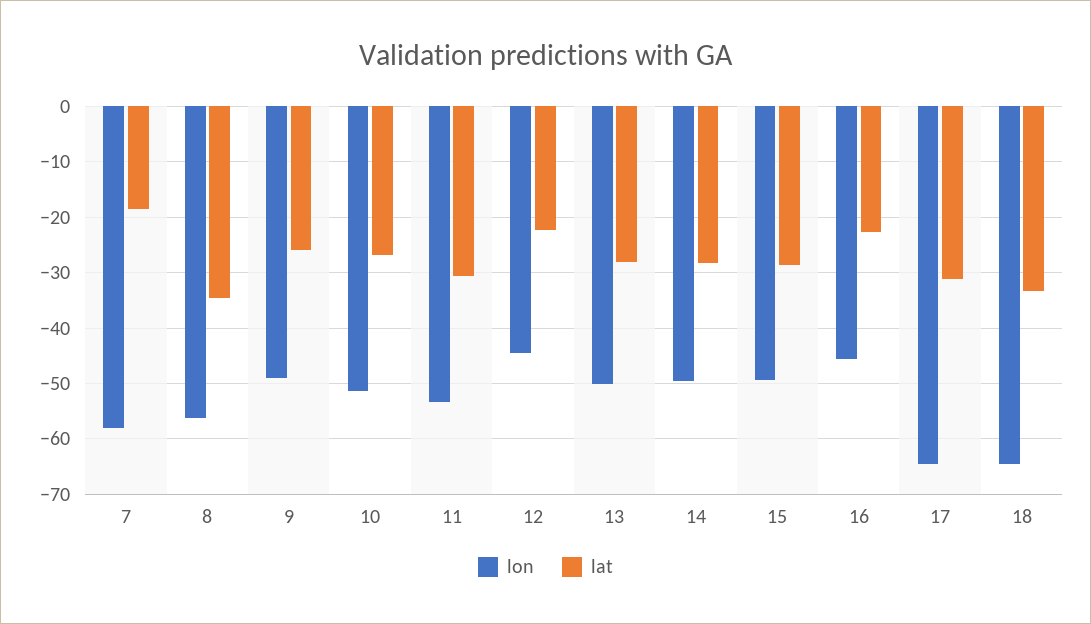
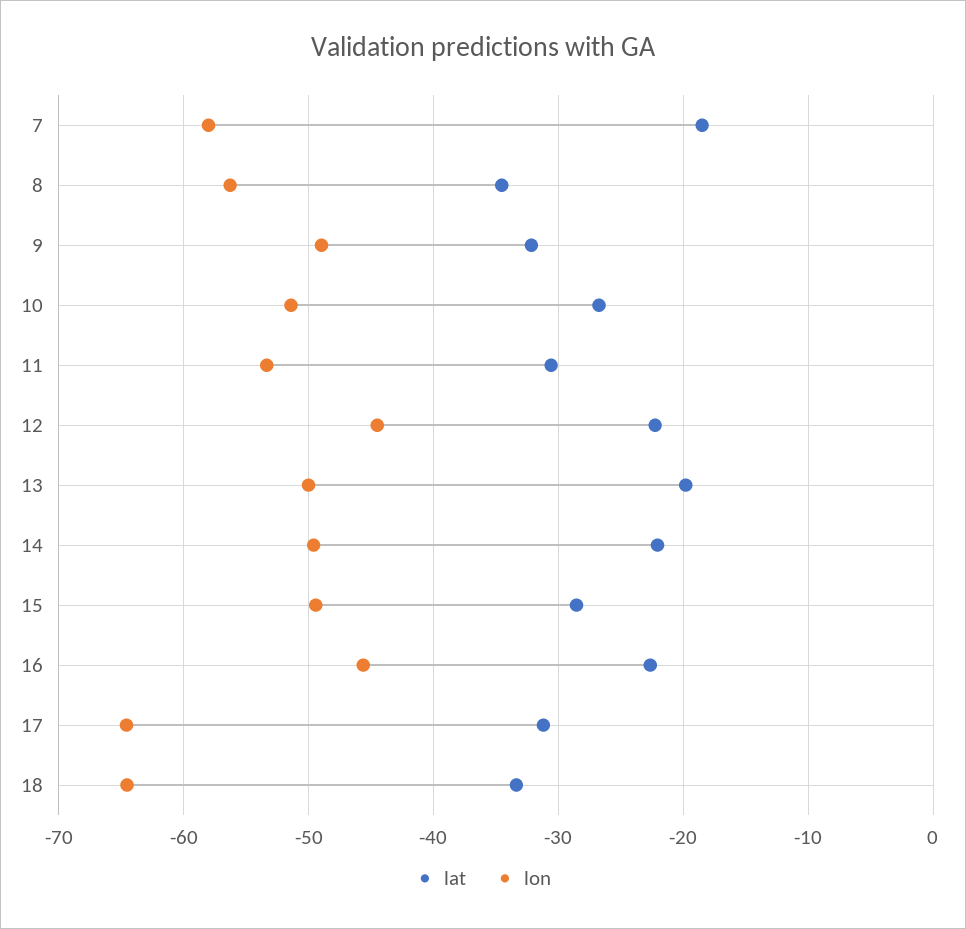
lat, 9: -26 -> -32
lat, 13: -28 -> -20
lat, 14: -28 -> -22

